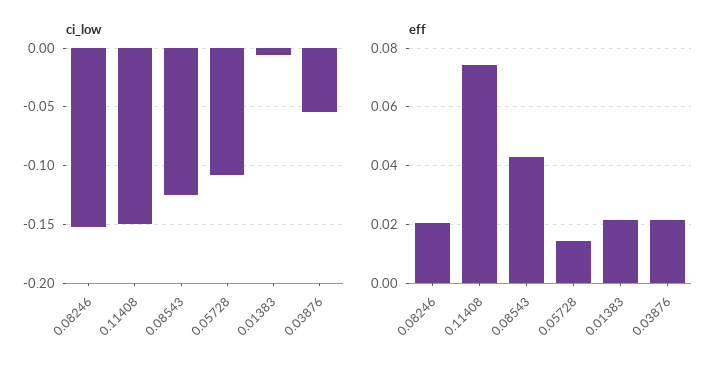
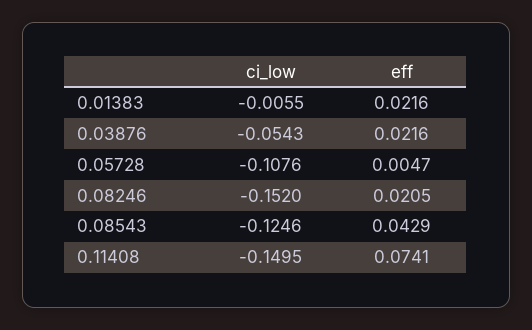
eff, 0.05728: 0.015 -> 0.0047

